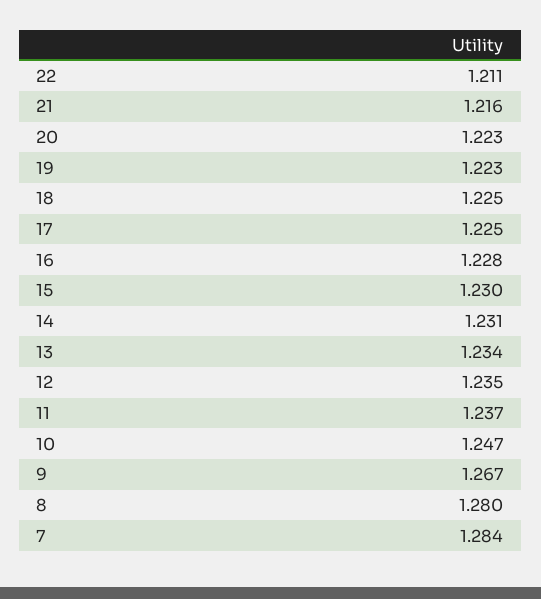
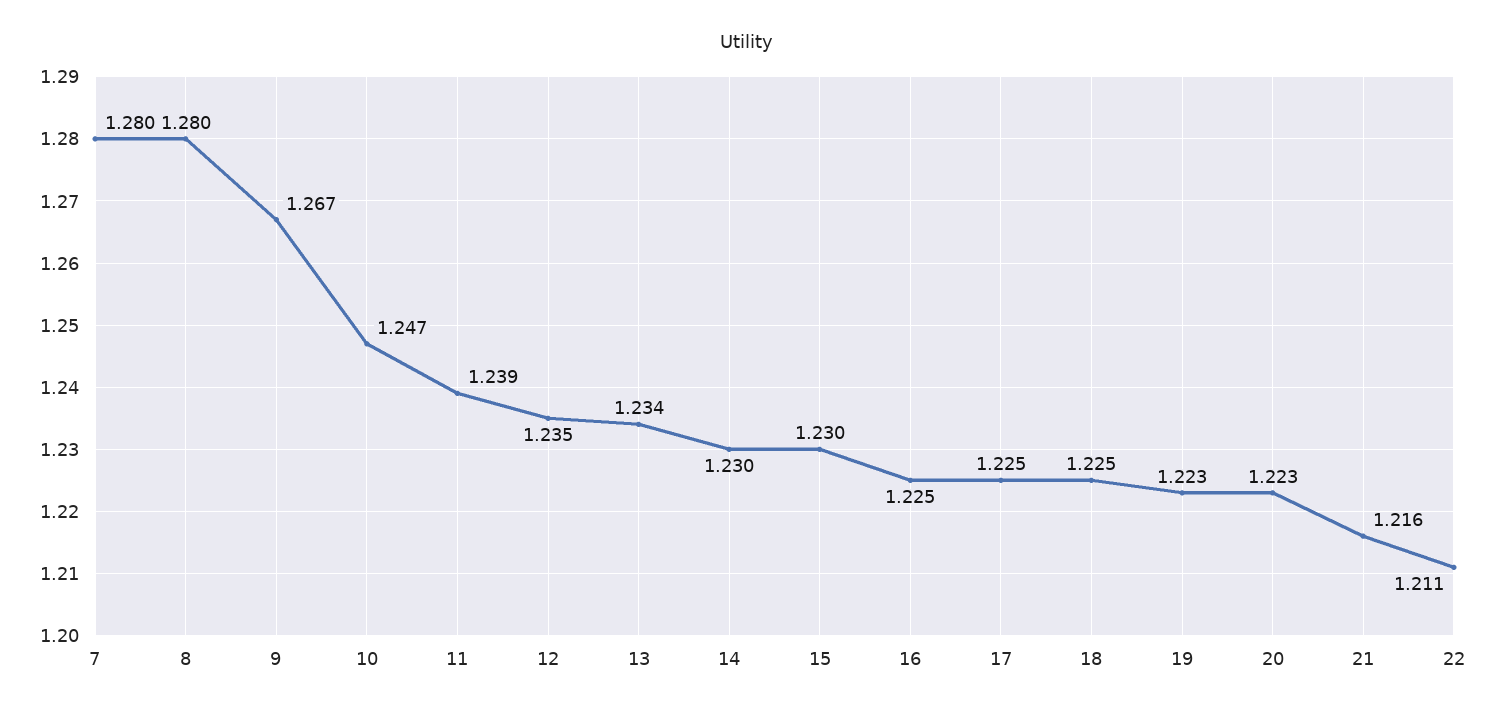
16: 1.228 -> 1.225
14: 1.231 -> 1.23
11: 1.237 -> 1.239
7: 1.284 -> 1.28

